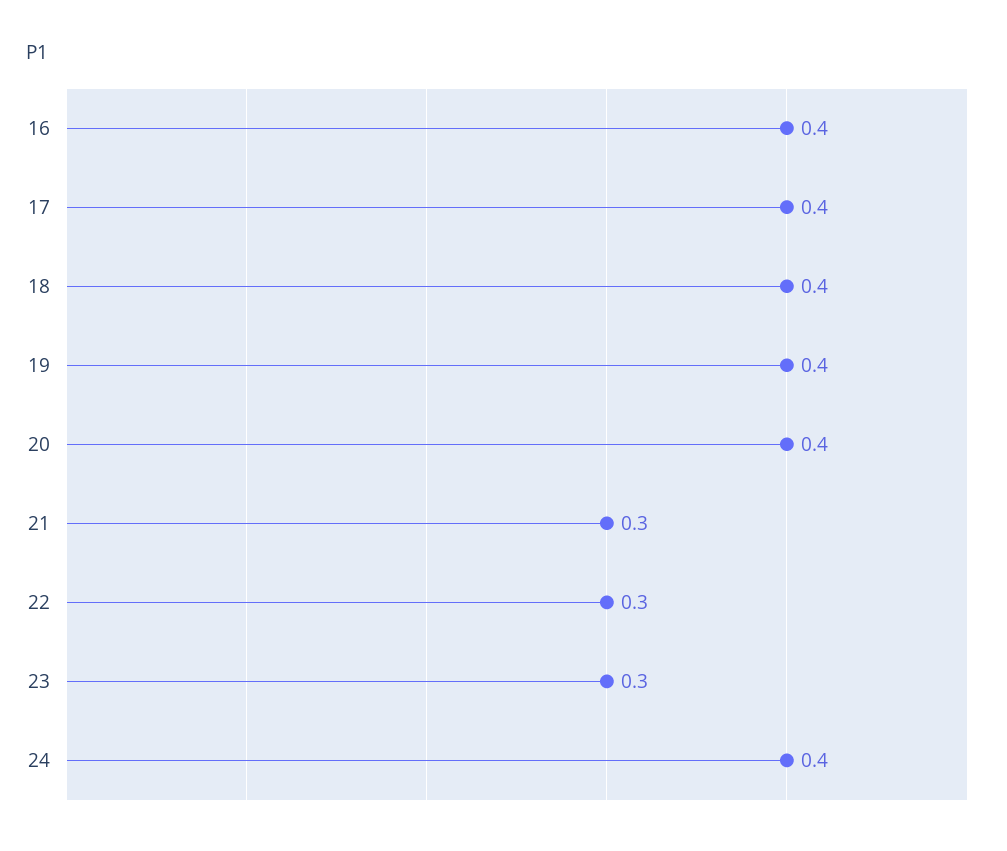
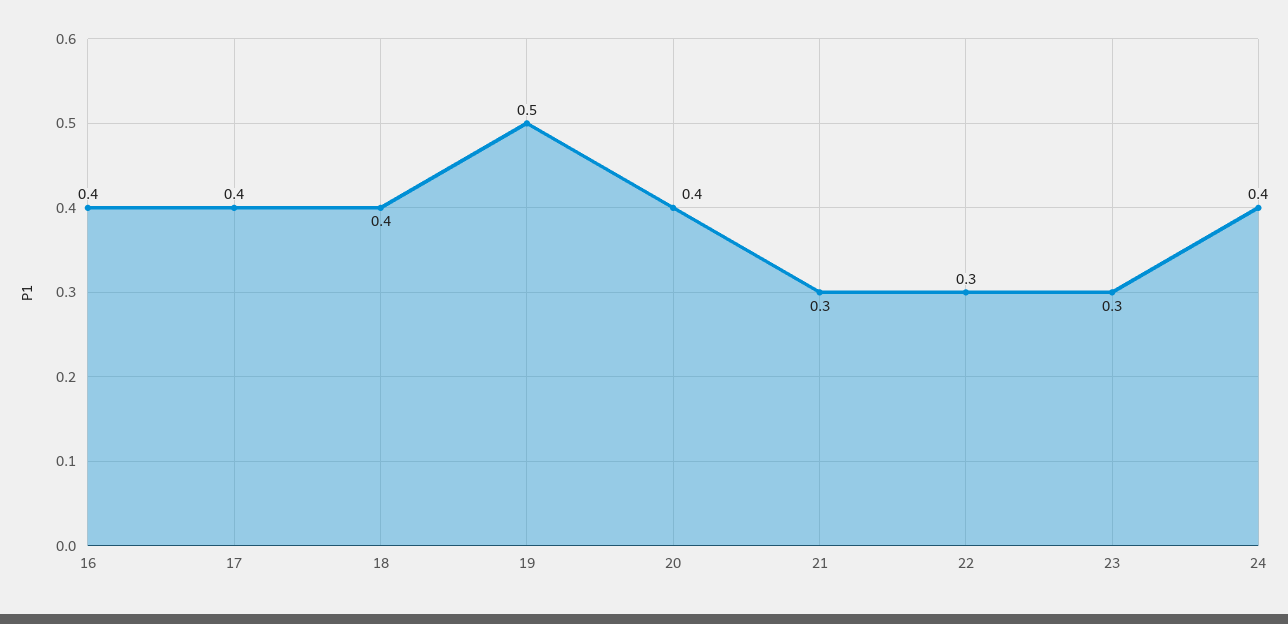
19: 0.4 -> 0.5

